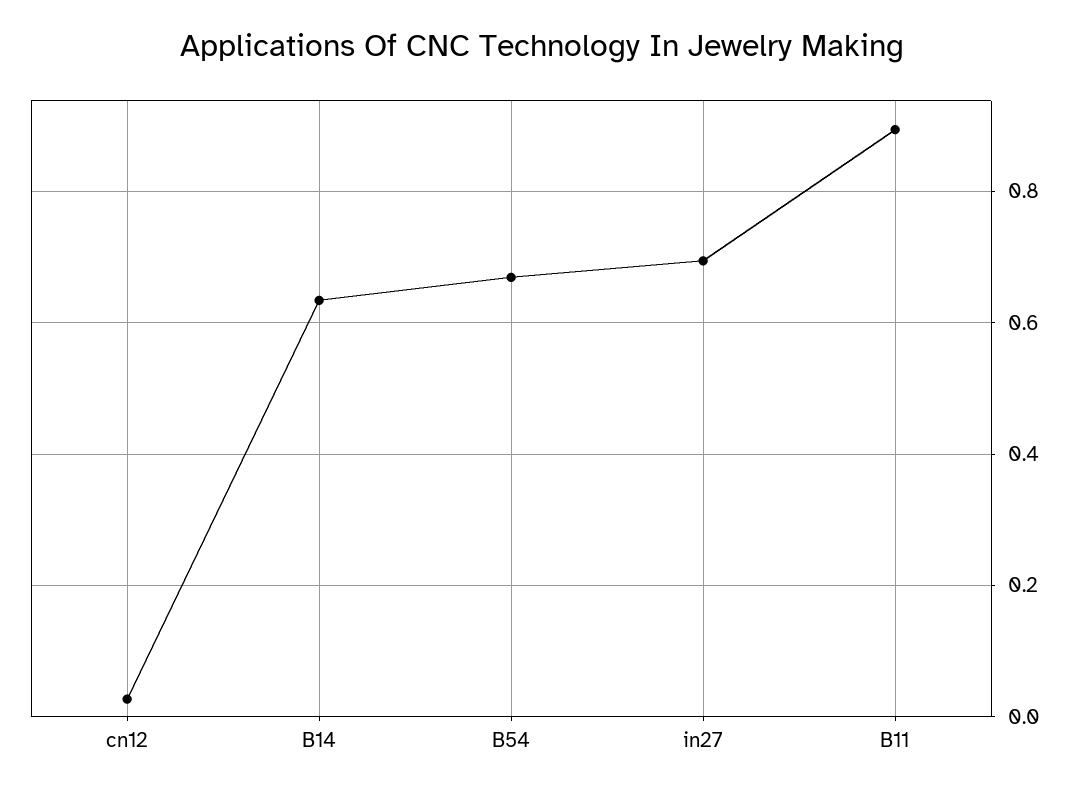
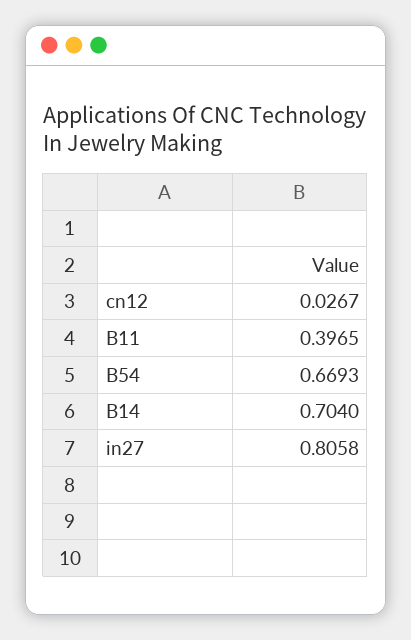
B14: 0.64 -> 0.704
in27: 0.7 -> 0.8058
B11: 0.9 -> 0.3965

